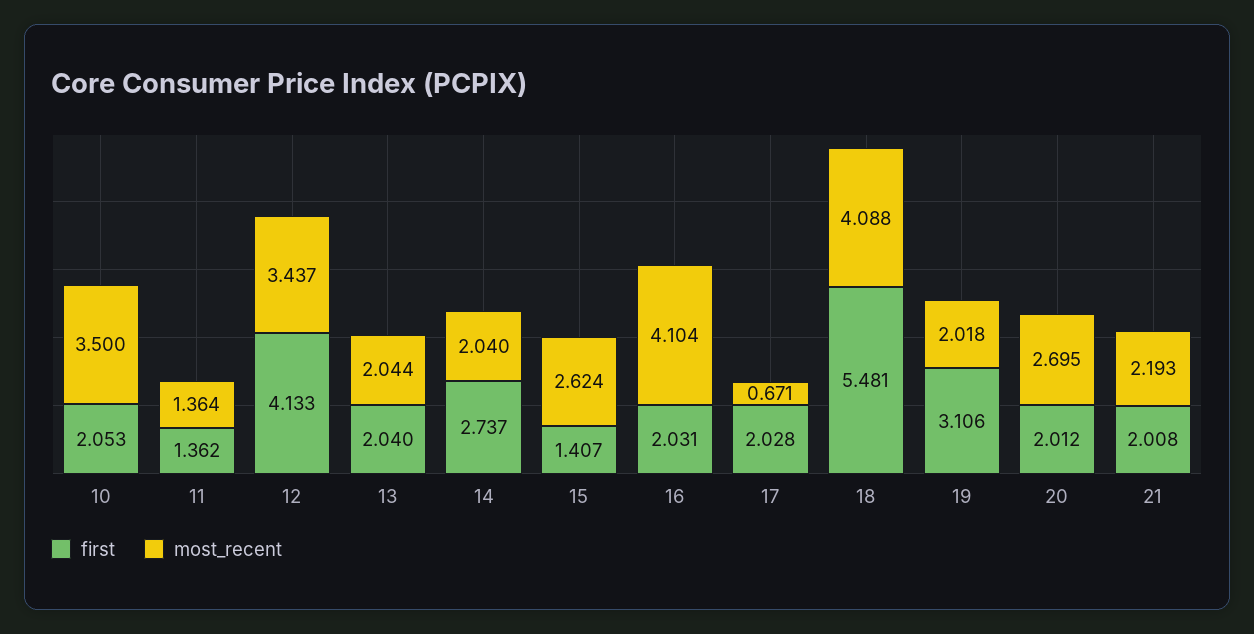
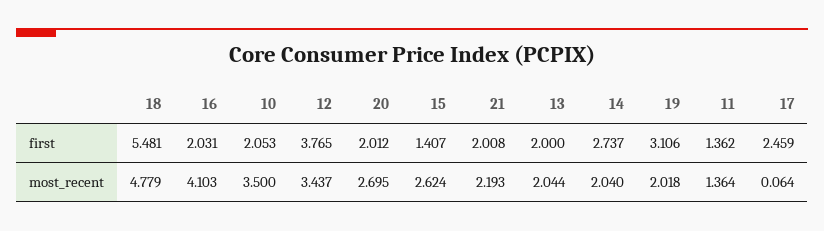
first, 12: 4.133 -> 3.765
first, 13: 2.04 -> 2
most_recent, 16: 4.104 -> 4.103
first, 17: 2.028 -> 2.459
most_recent, 17: 0.671 -> 0.064
most_recent, 18: 4.088 -> 4.779

